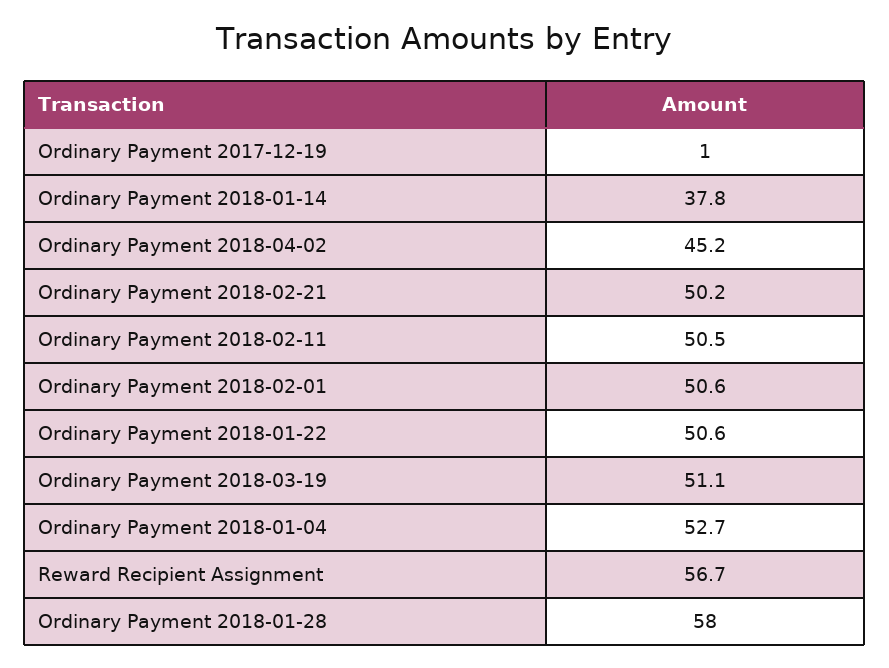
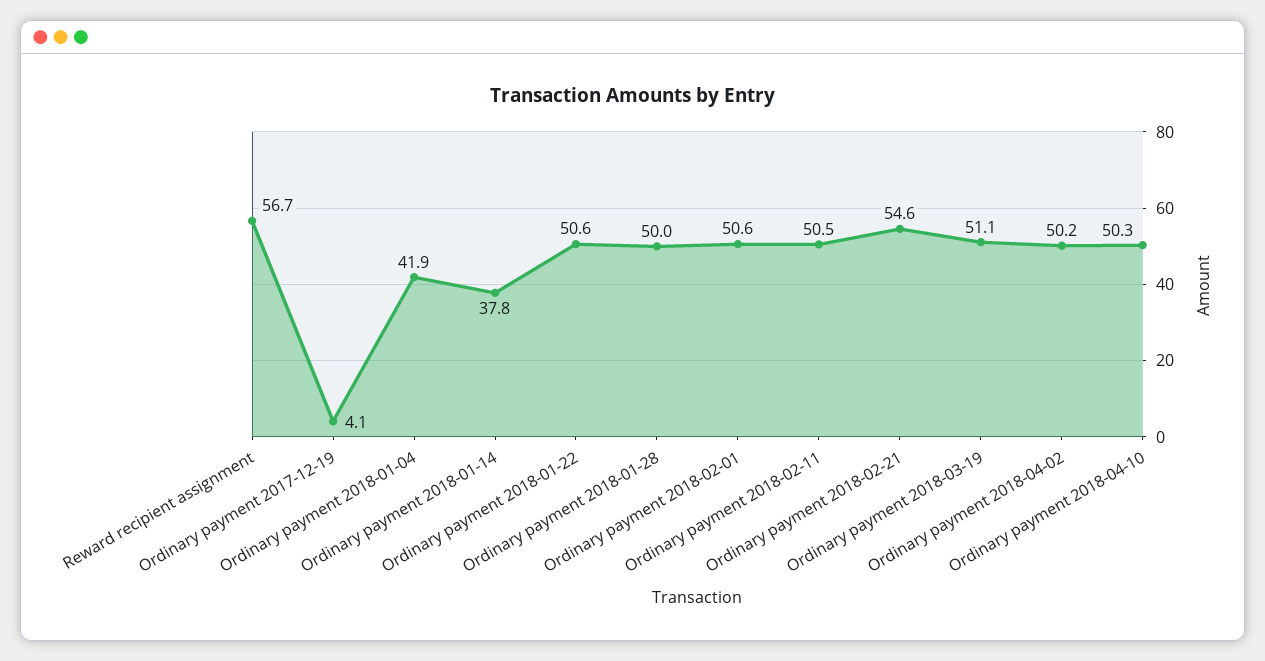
Ordinary Payment 2017-12-19: 1 -> 4.1
Ordinary Payment 2018-04-02: 45.2 -> 50.2
Ordinary Payment 2018-02-21: 50.2 -> 54.6
Ordinary Payment 2018-01-04: 52.7 -> 41.9
Ordinary Payment 2018-01-28: 58 -> 50
Ordinary payment 2018-04-10: none -> 50.3

